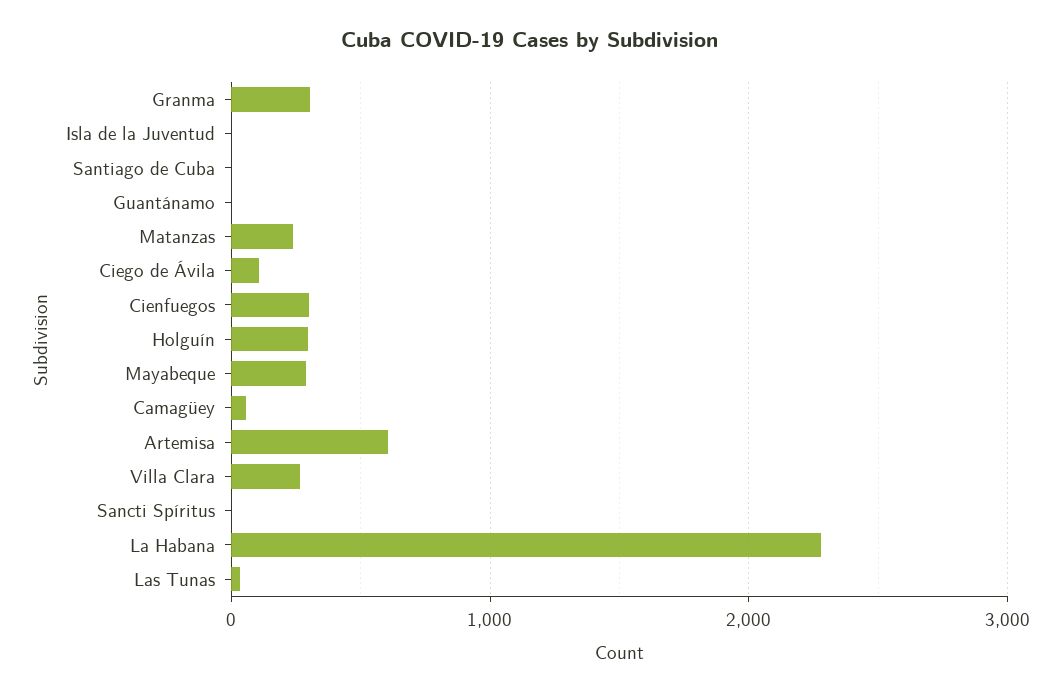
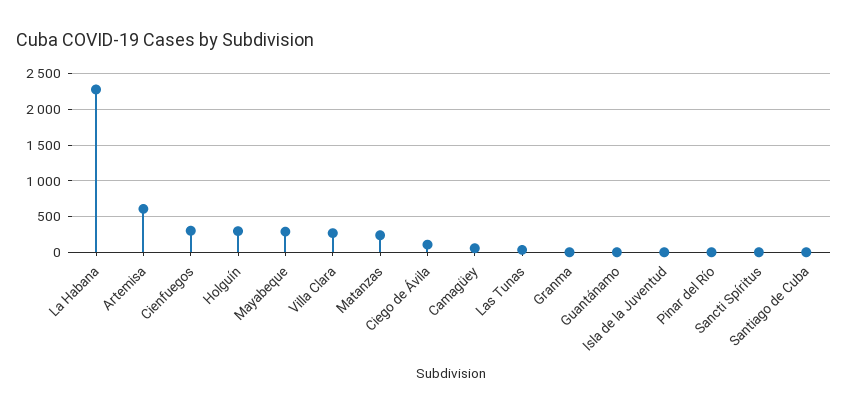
Granma: 300 -> 0
Pinar del Río: none -> 0

